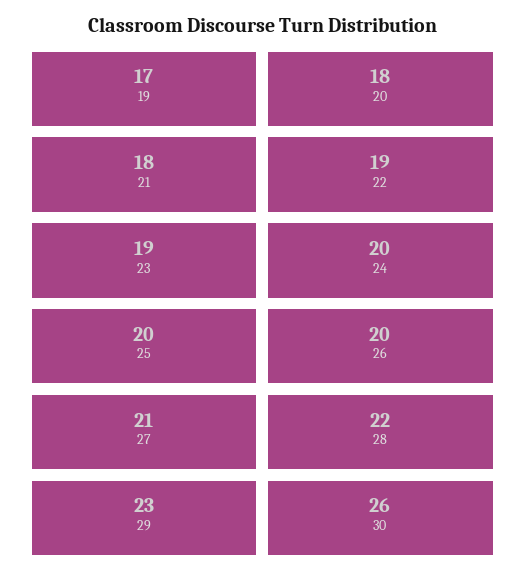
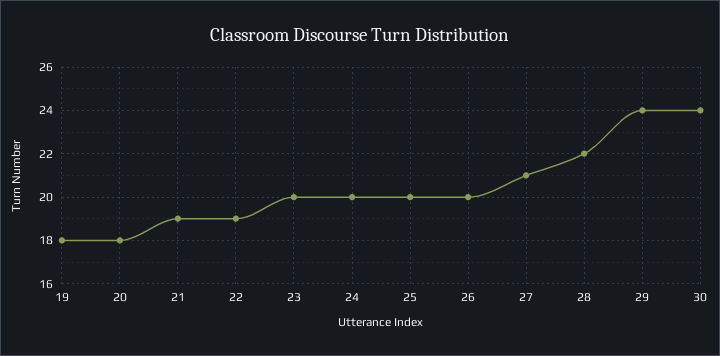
19: 17 -> 18
21: 18 -> 19
23: 19 -> 20
29: 23 -> 24
30: 26 -> 24

